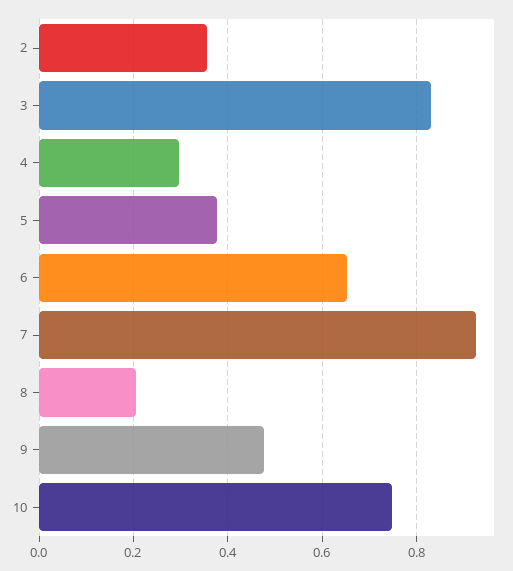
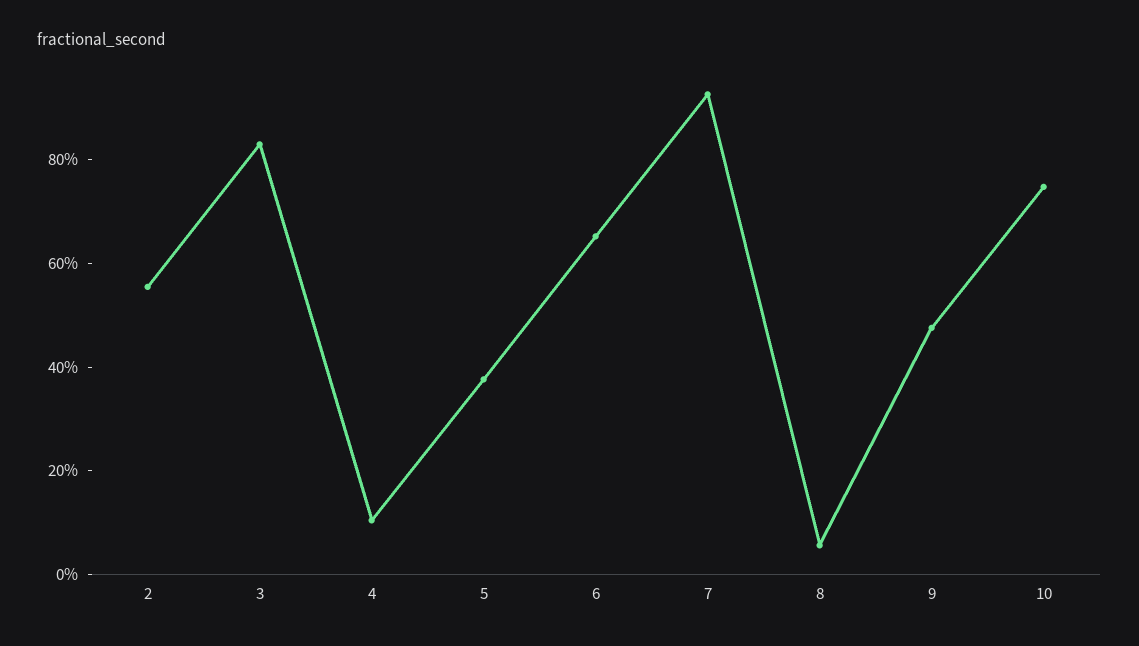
2: 0.36 -> 0.55
4: 0.3 -> 0.1
8: 0.2 -> 0.05

